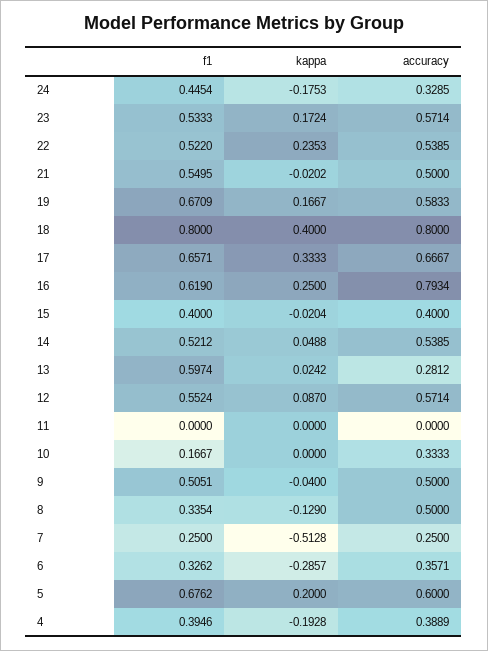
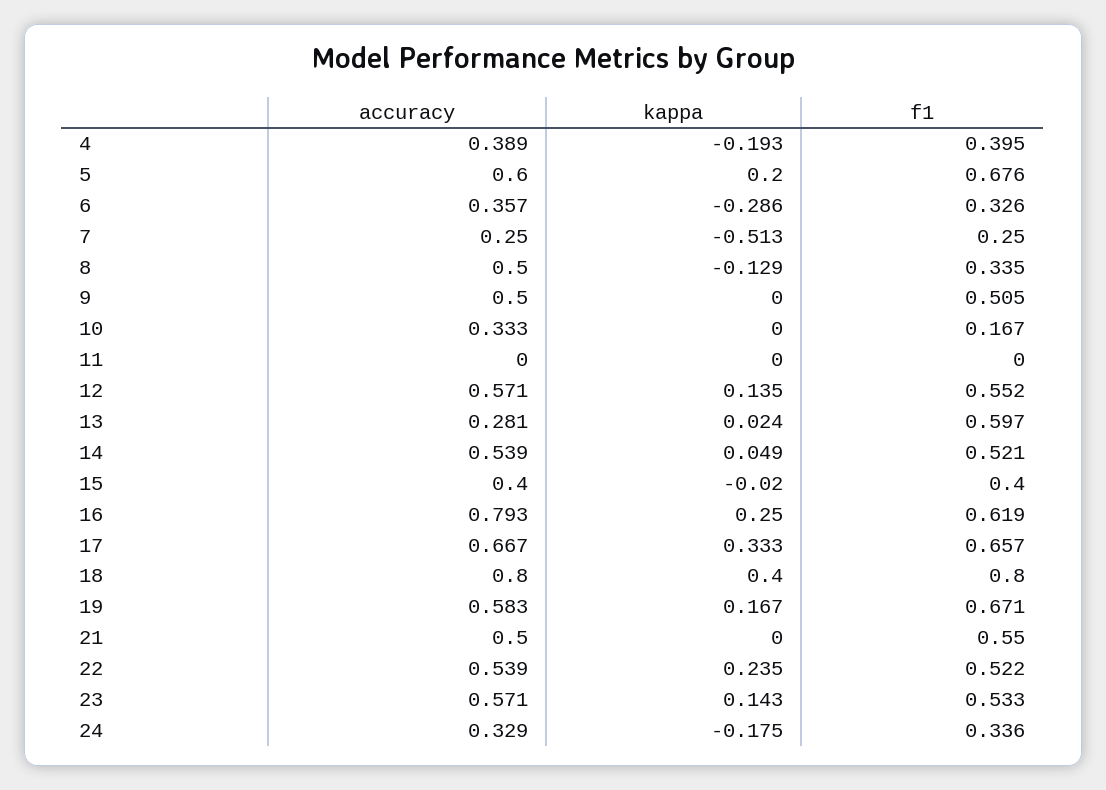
f1, 24: 0.4454 -> 0.336
kappa, 23: 0.1724 -> 0.143
kappa, 21: -0.0202 -> 0
kappa, 12: 0.087 -> 0.135
kappa, 9: -0.04 -> 0

